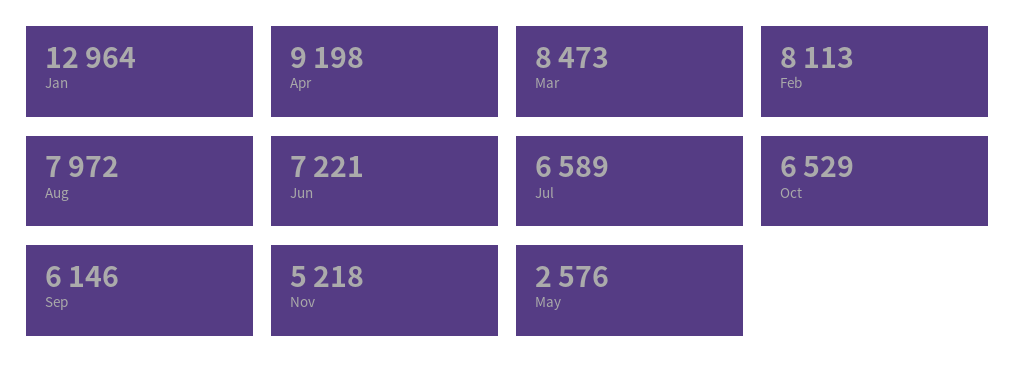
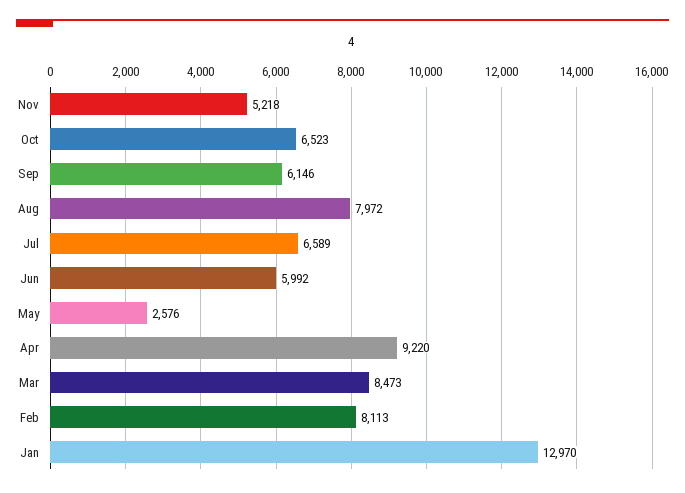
Jan: 12964 -> 12970
Apr: 9198 -> 9220
Jun: 7221 -> 5992
Oct: 6529 -> 6523

